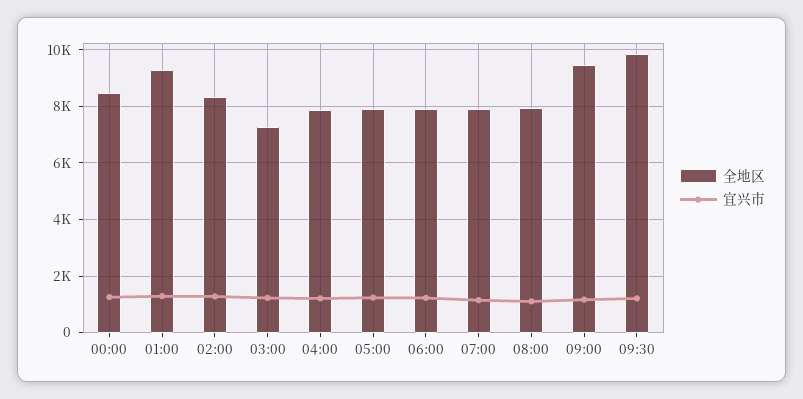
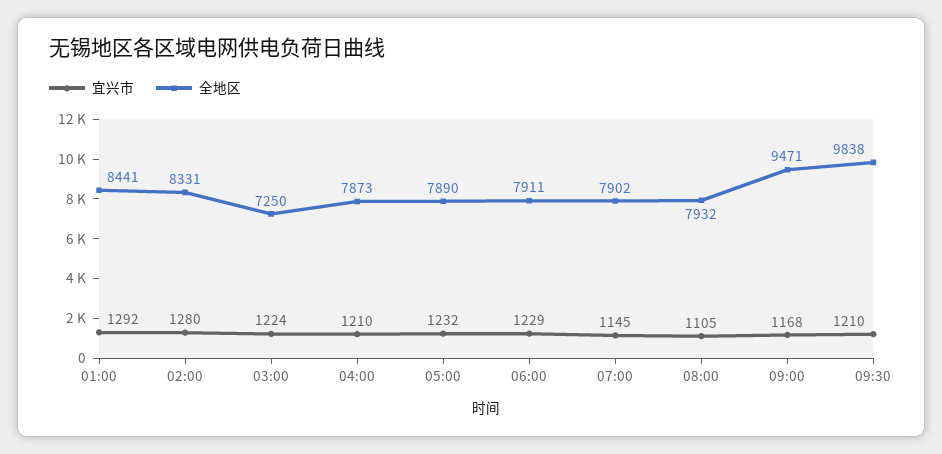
全地区, 00:00: 8500 -> none
宜兴市, 00:00: 1250 -> none
全地区, 01:00: 9250 -> 8441

